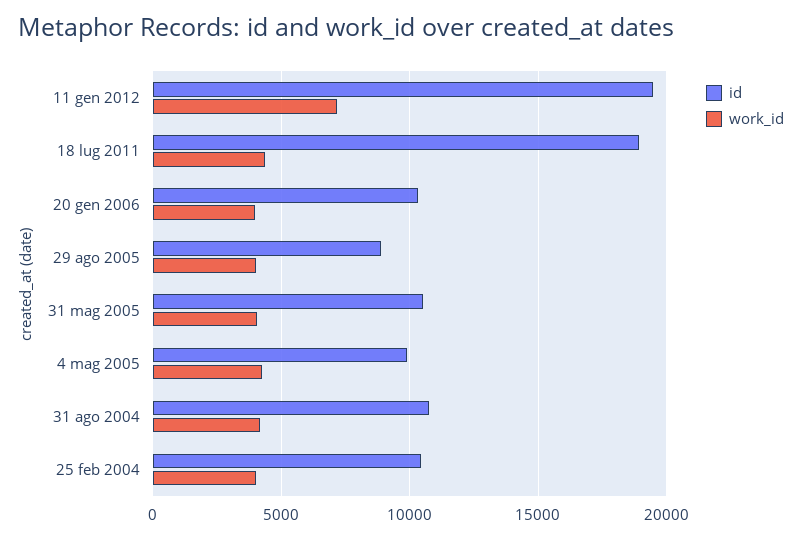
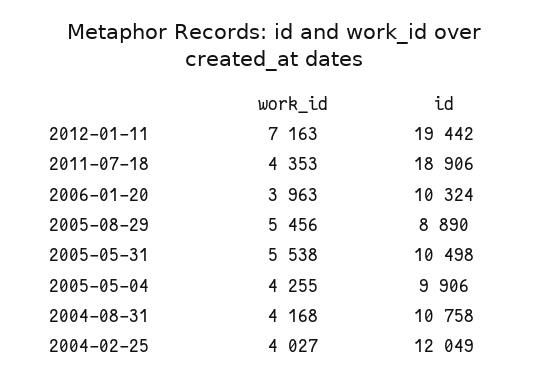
work_id, 29 ago 2005: 4000 -> 5456
work_id, 31 mag 2005: 4000 -> 5538
id, 25 feb 2004: 10500 -> 12049

